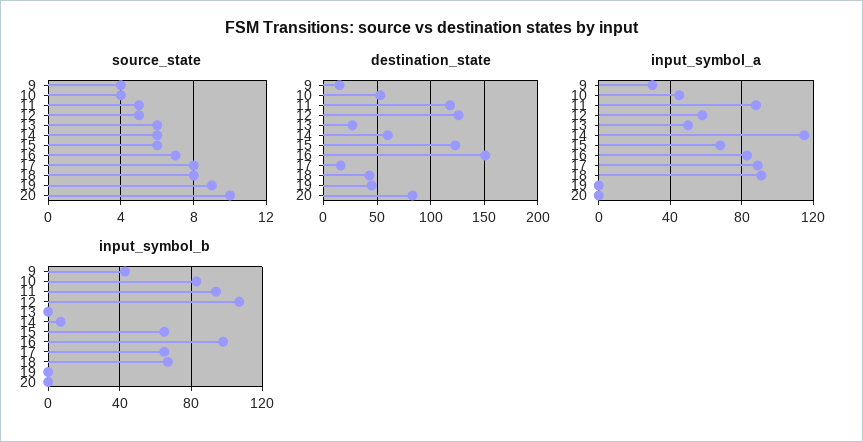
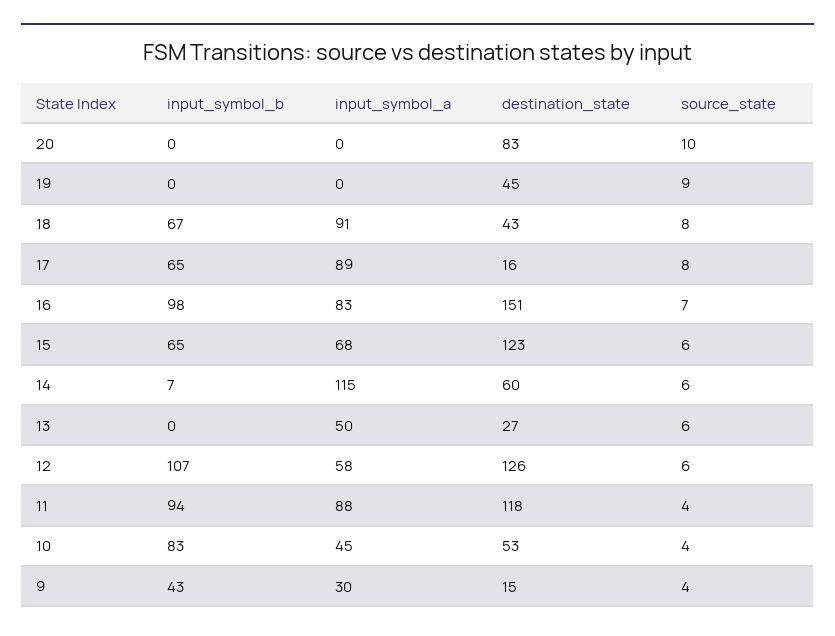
source_state, 11: 5 -> 4
source_state, 12: 5 -> 6

